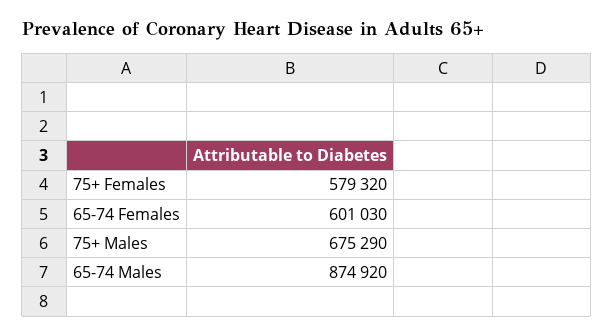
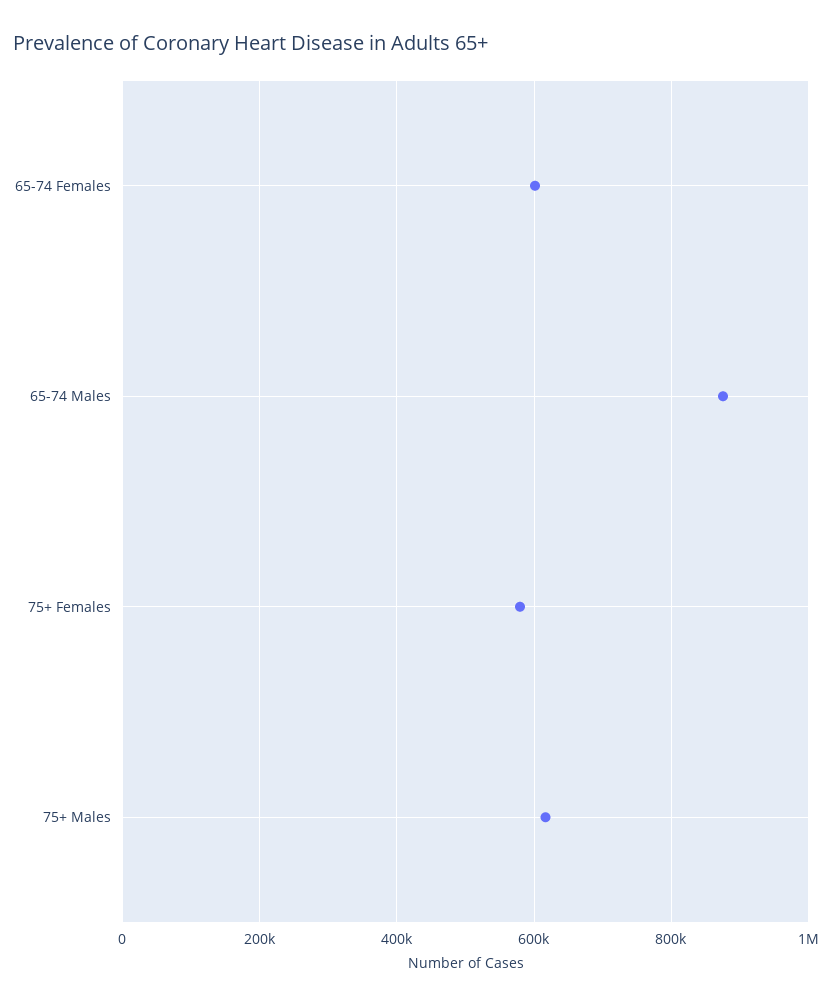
75+ Males: 675290 -> 620000

